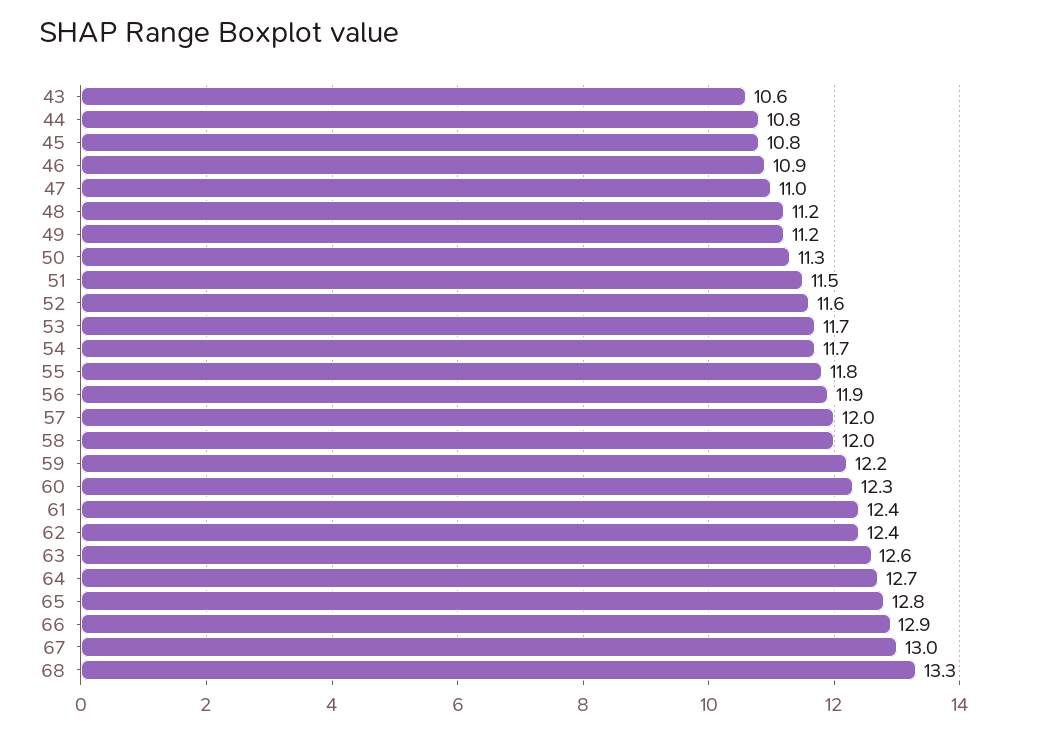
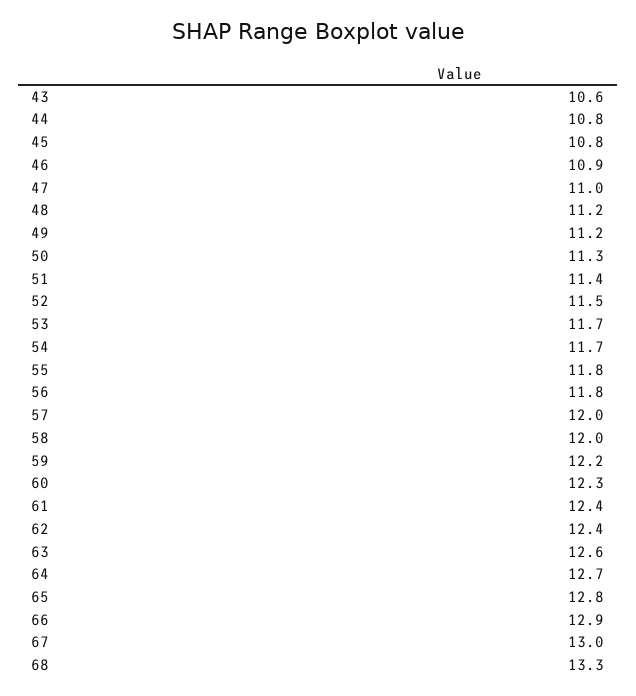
51: 11.5 -> 11.4
52: 11.6 -> 11.5
56: 11.9 -> 11.8

